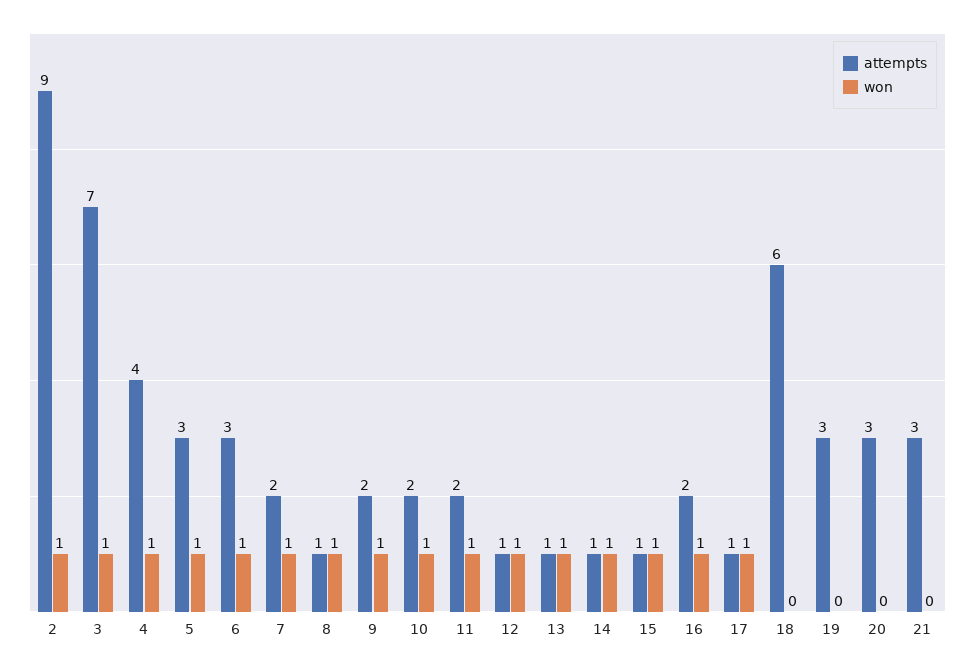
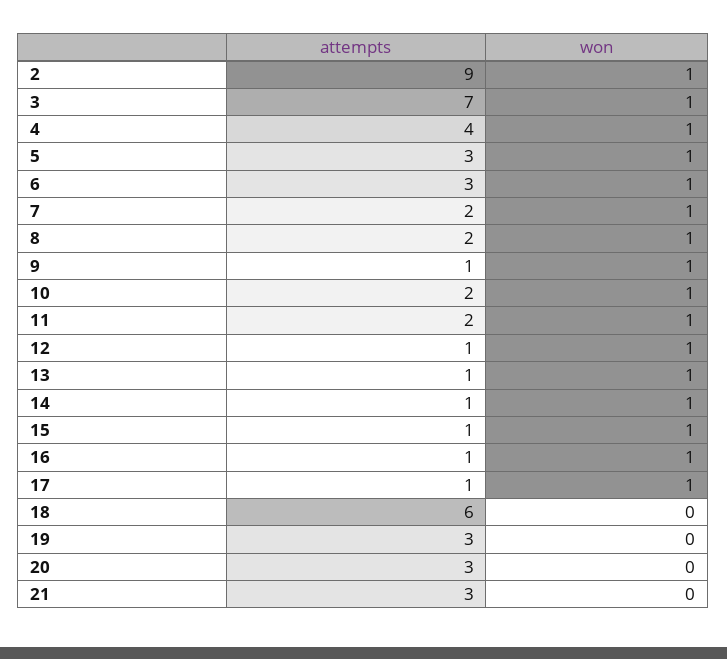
attempts, 8: 1 -> 2
attempts, 9: 2 -> 1
attempts, 16: 2 -> 1

